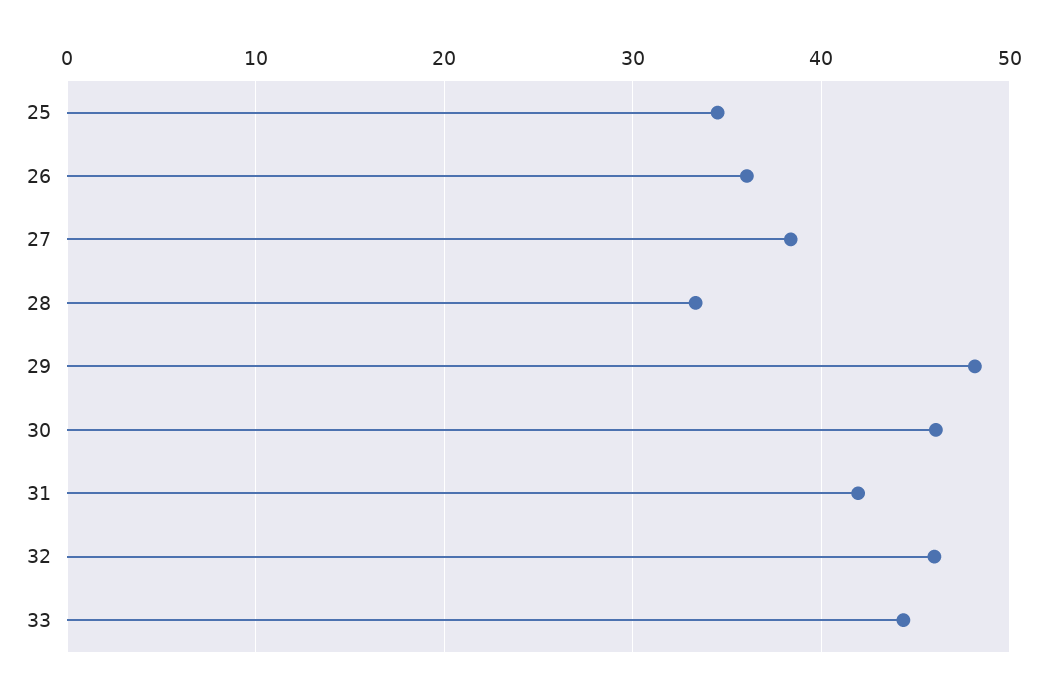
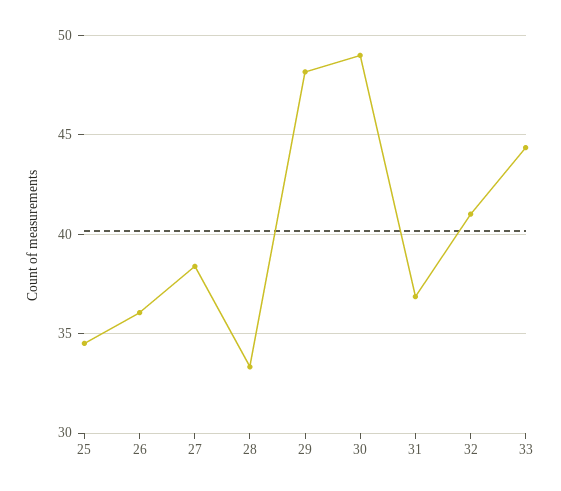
30: 46 -> 49
31: 42 -> 37
32: 46 -> 41

